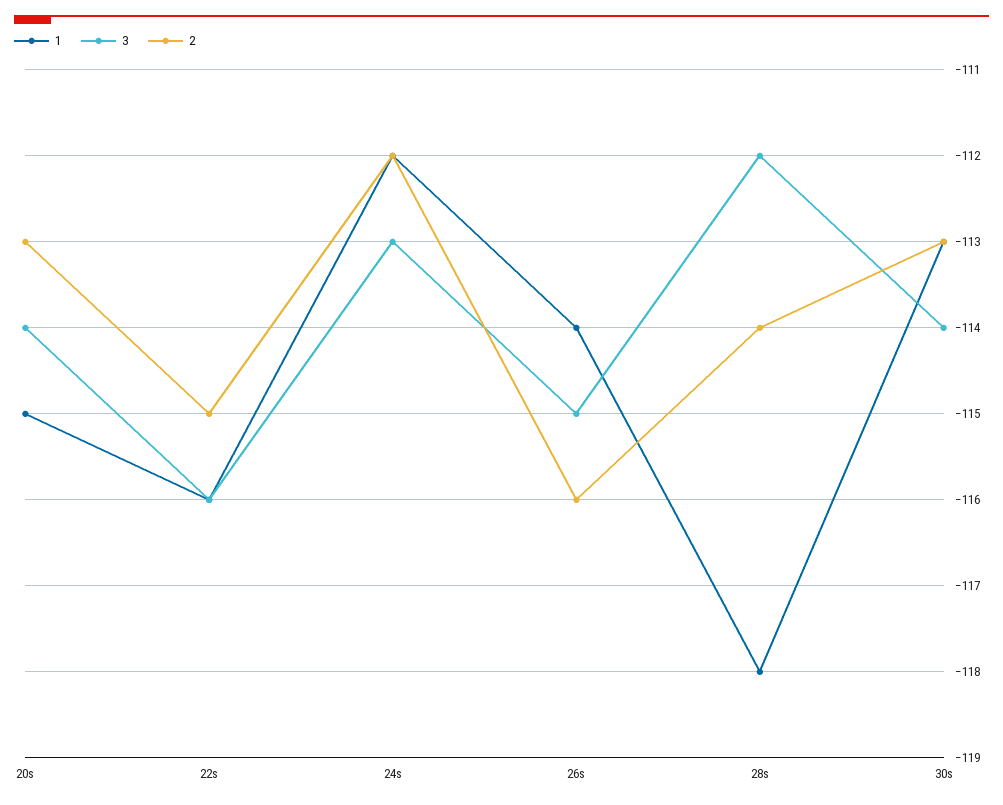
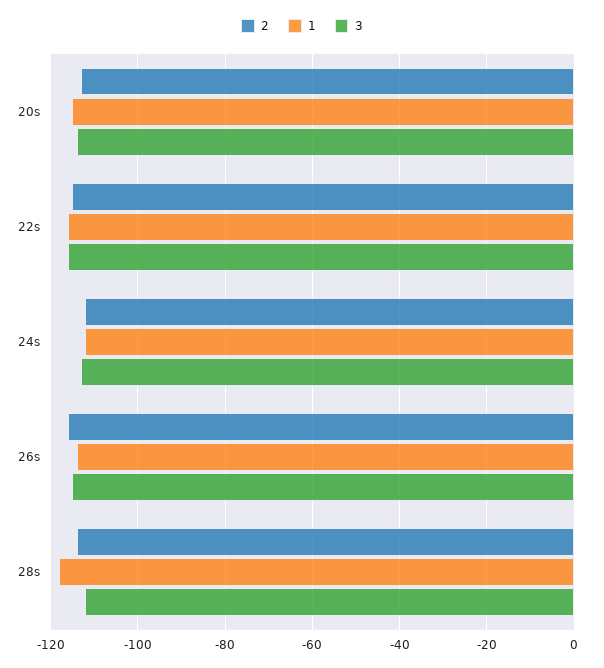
1, 30s: -113 -> none
3, 30s: -114 -> none
2, 30s: -113 -> none

